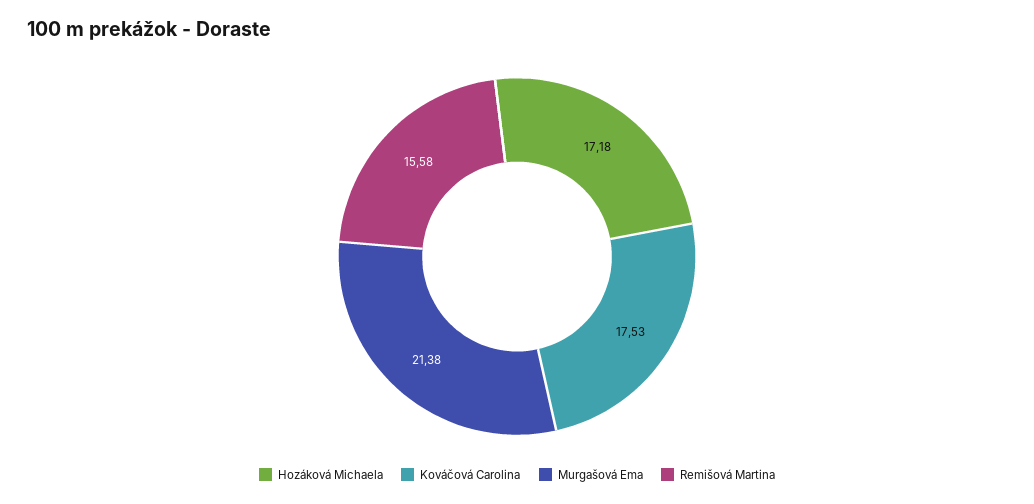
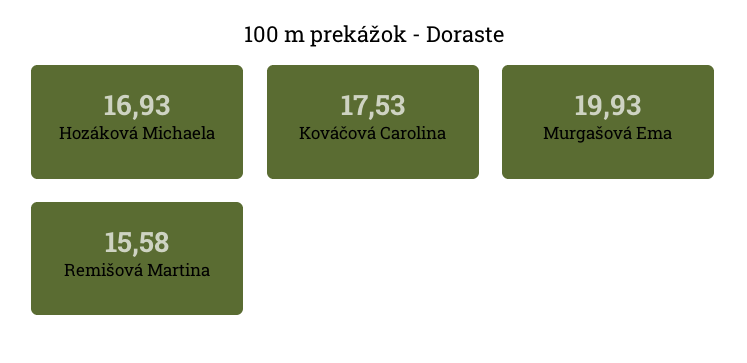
Hozáková Michaela: 17.18 -> 16.93
Murgašová Ema: 21.38 -> 19.93

